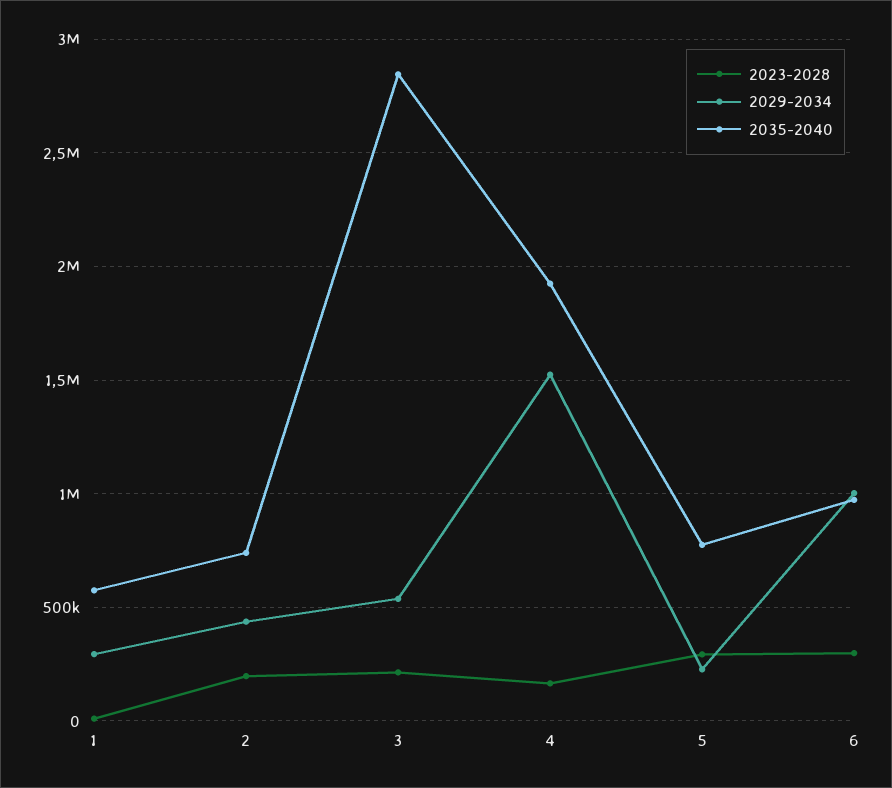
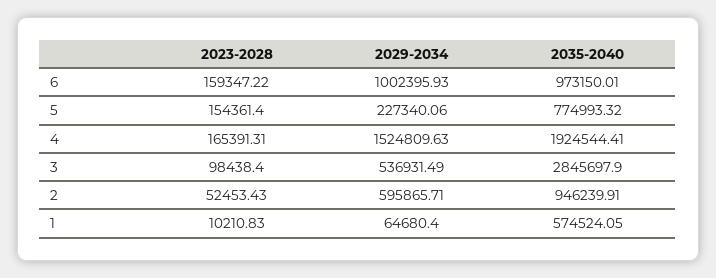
2029-2034, 1: 300000 -> 64680.4
2023-2028, 2: 200000 -> 52453.43
2029-2034, 2: 450000 -> 595865.71
2035-2040, 2: 750000 -> 946239.91
2023-2028, 3: 200000 -> 98438.4
2023-2028, 5: 300000 -> 154361.4
2023-2028, 6: 300000 -> 159347.22

